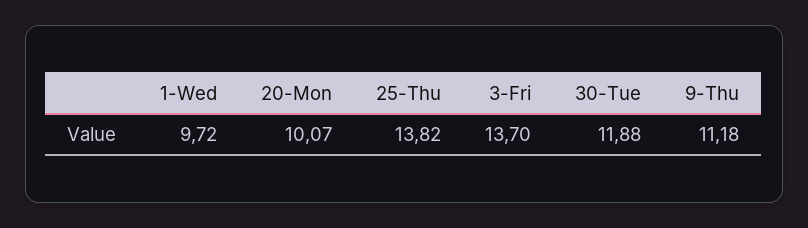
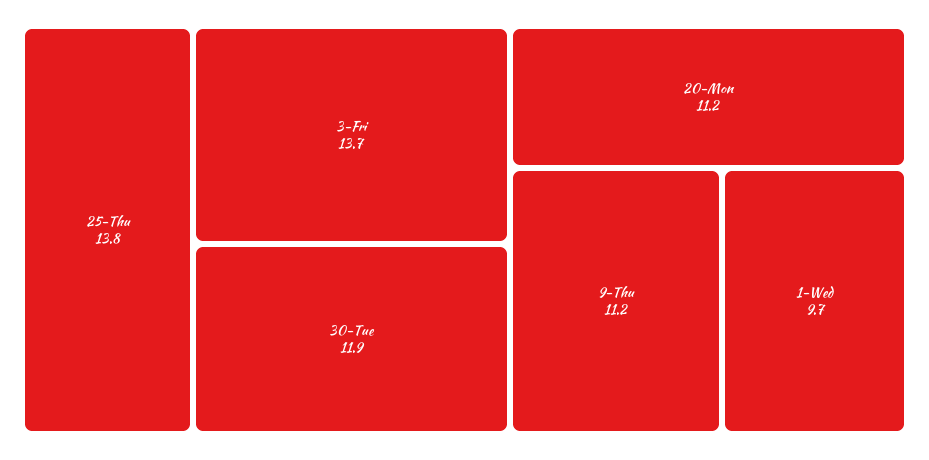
20-Mon: 10.07 -> 11.2

